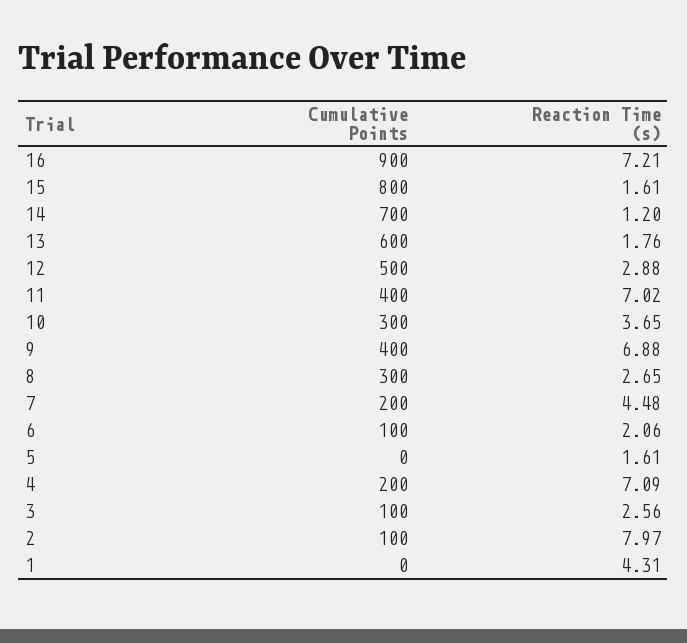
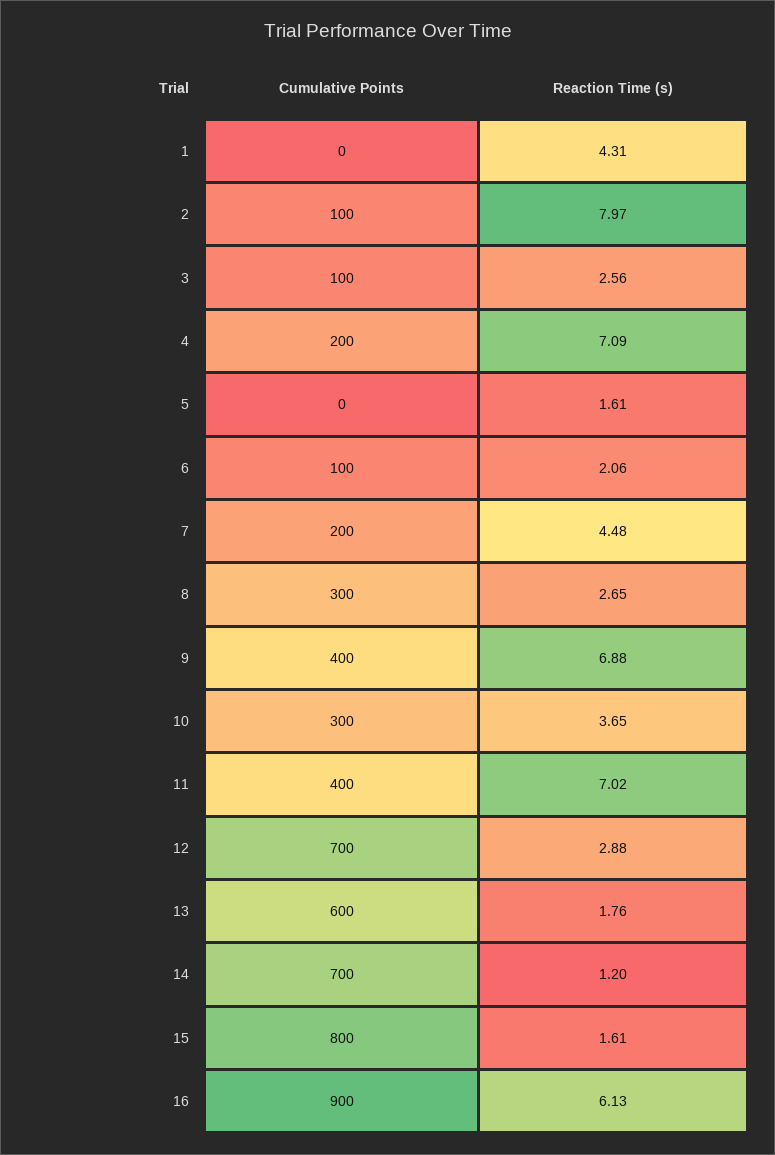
Reaction Time (s), 16: 7.21 -> 6.13
Cumulative Points, 12: 500 -> 700

